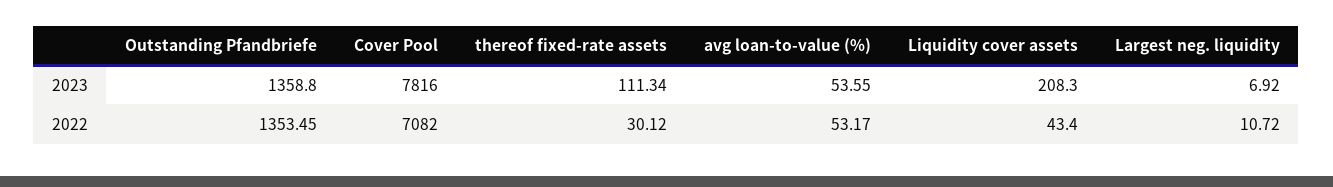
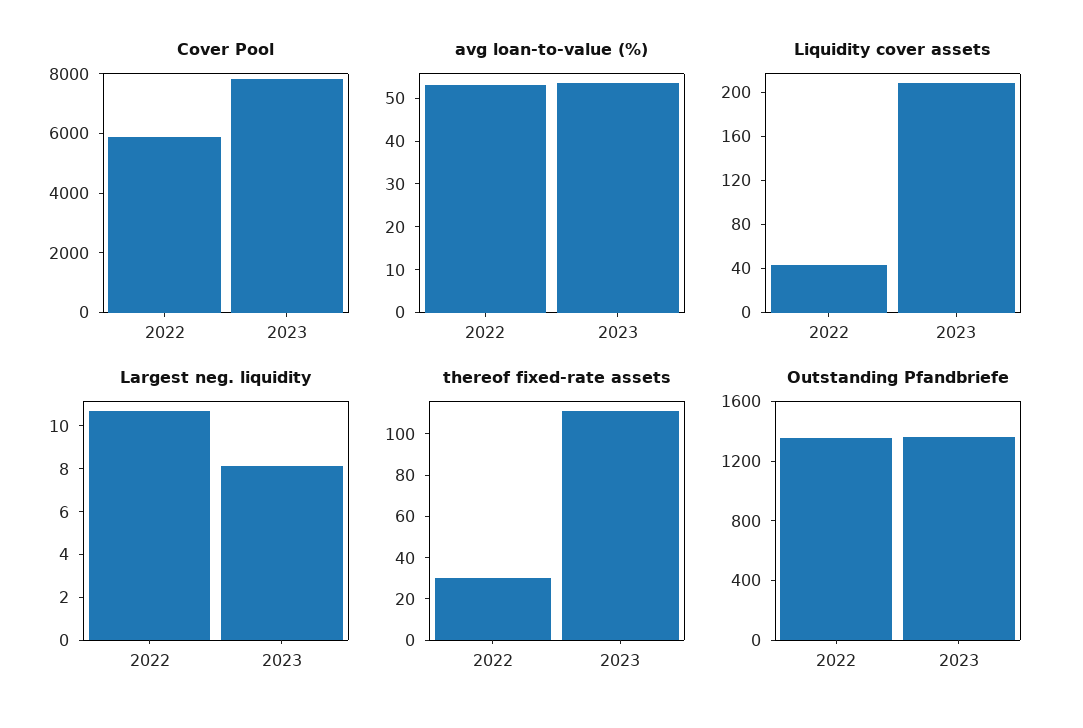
Largest neg. liquidity, 2023: 6.92 -> 8
Cover Pool, 2022: 7082 -> 6000

